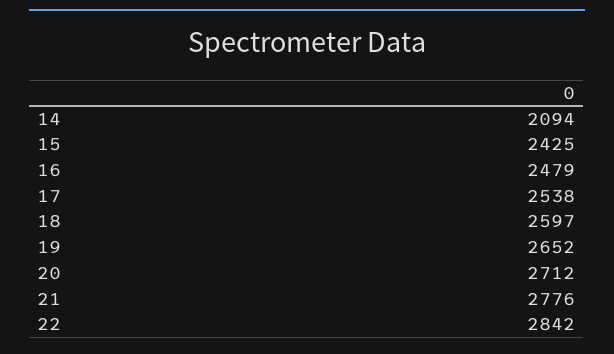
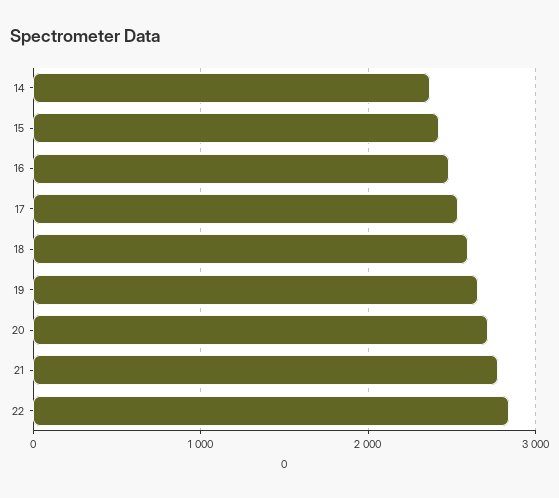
14: 2094 -> 2400

